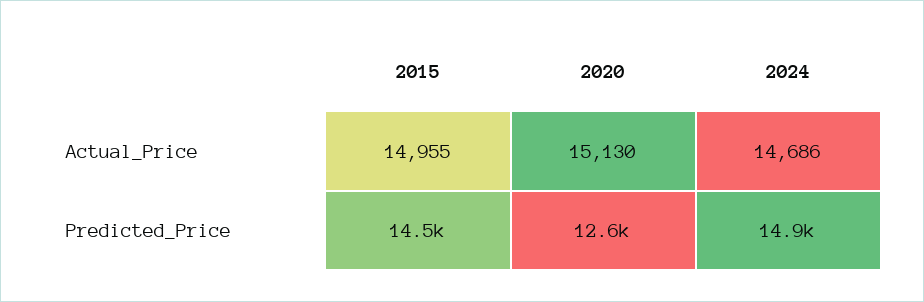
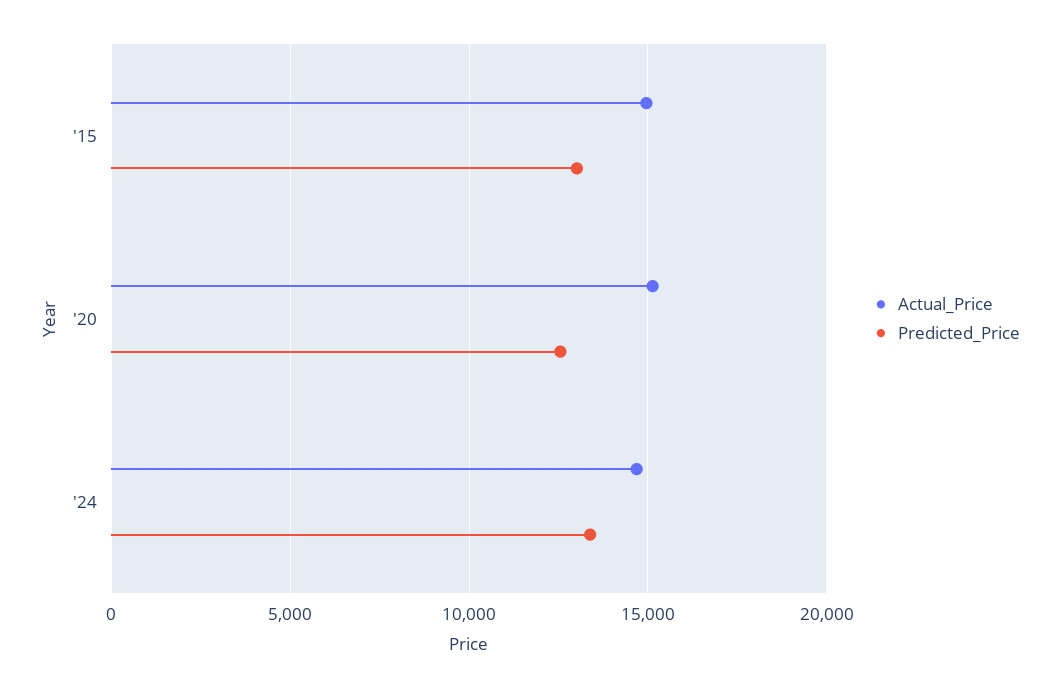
Predicted_Price, 2015: 14500 -> 13000
Predicted_Price, 2024: 14900 -> 13500

